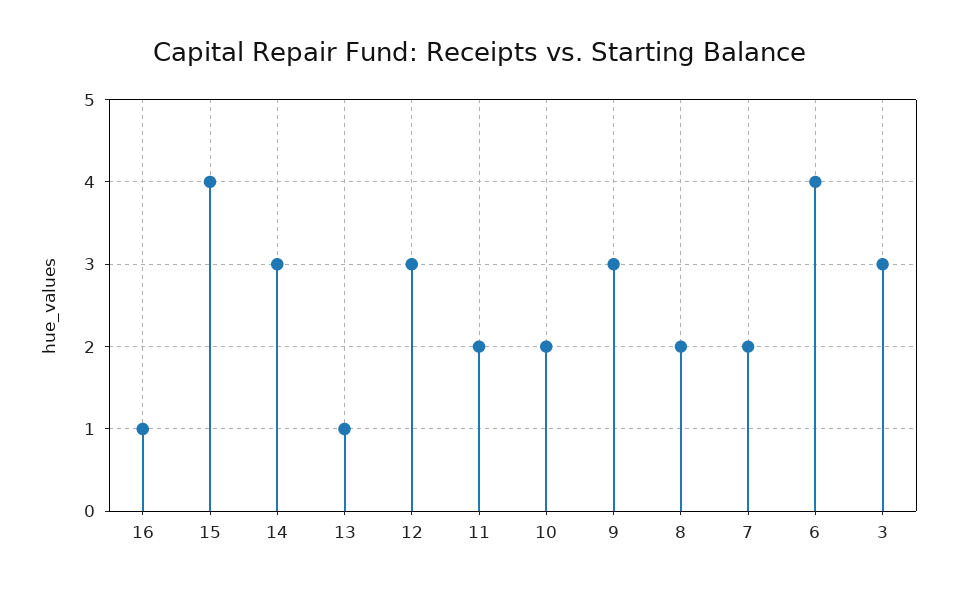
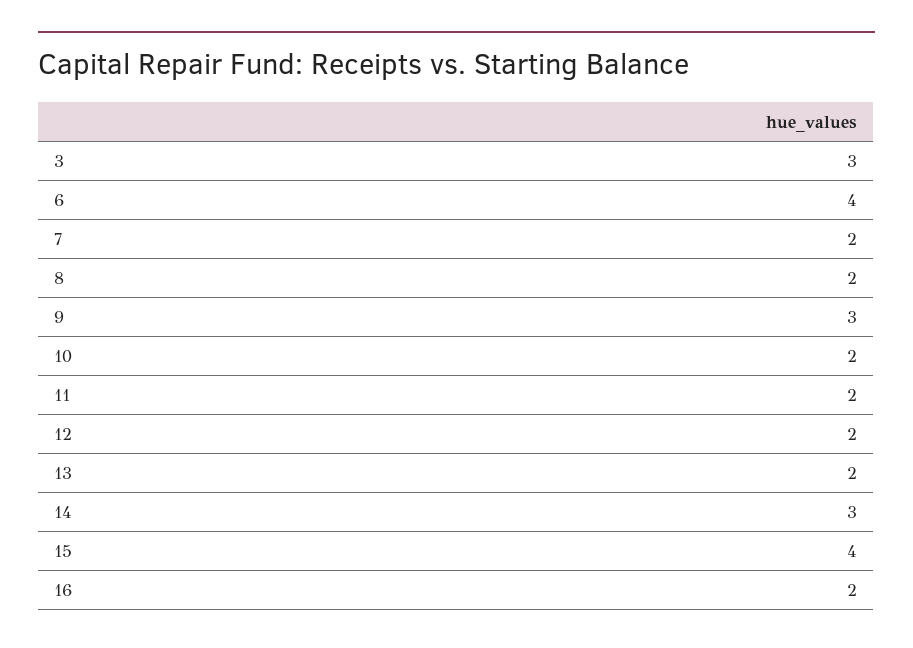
16: 1 -> 2
13: 1 -> 2
12: 3 -> 2

